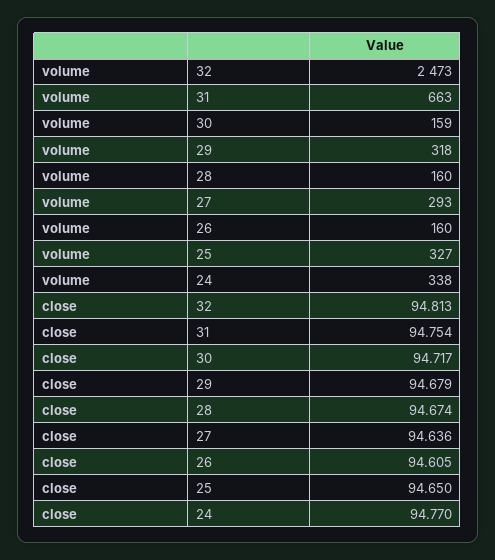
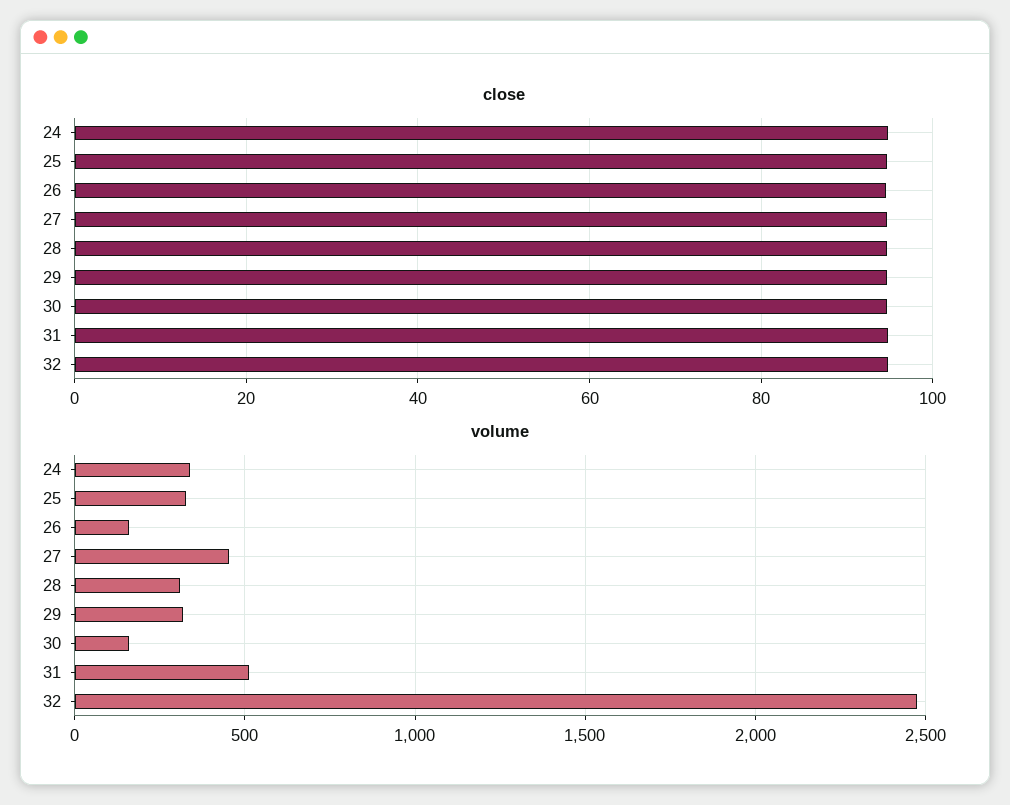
volume, 31: 663 -> 500
volume, 28: 160 -> 300
volume, 27: 293 -> 450

